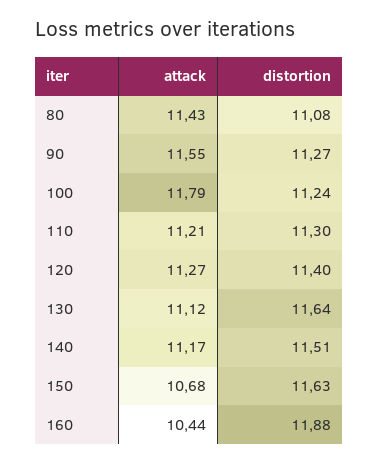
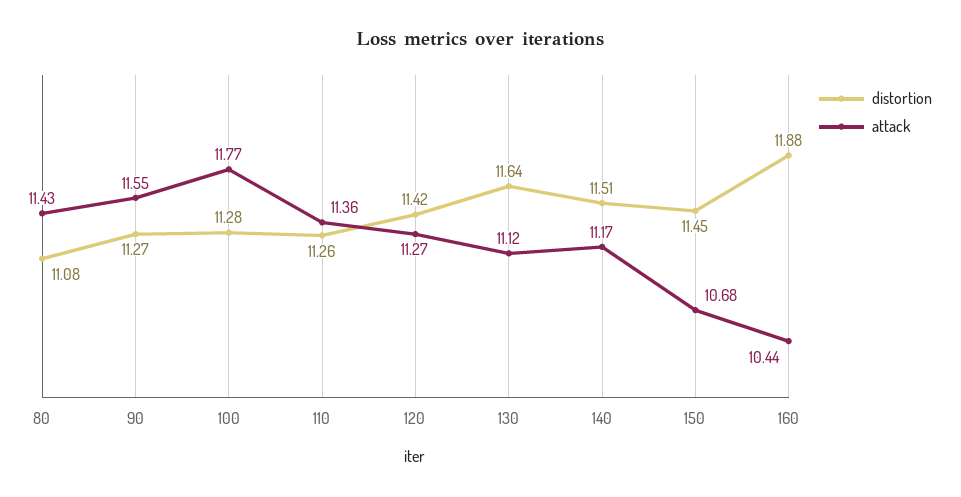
attack, 100: 11.79 -> 11.77
distortion, 100: 11.24 -> 11.28
attack, 110: 11.21 -> 11.36
distortion, 110: 11.3 -> 11.26
distortion, 120: 11.4 -> 11.42
distortion, 150: 11.63 -> 11.45

